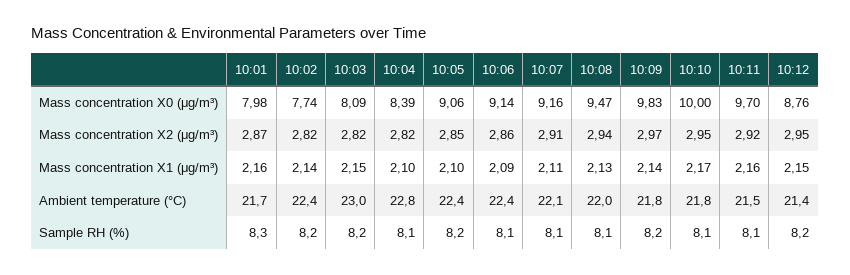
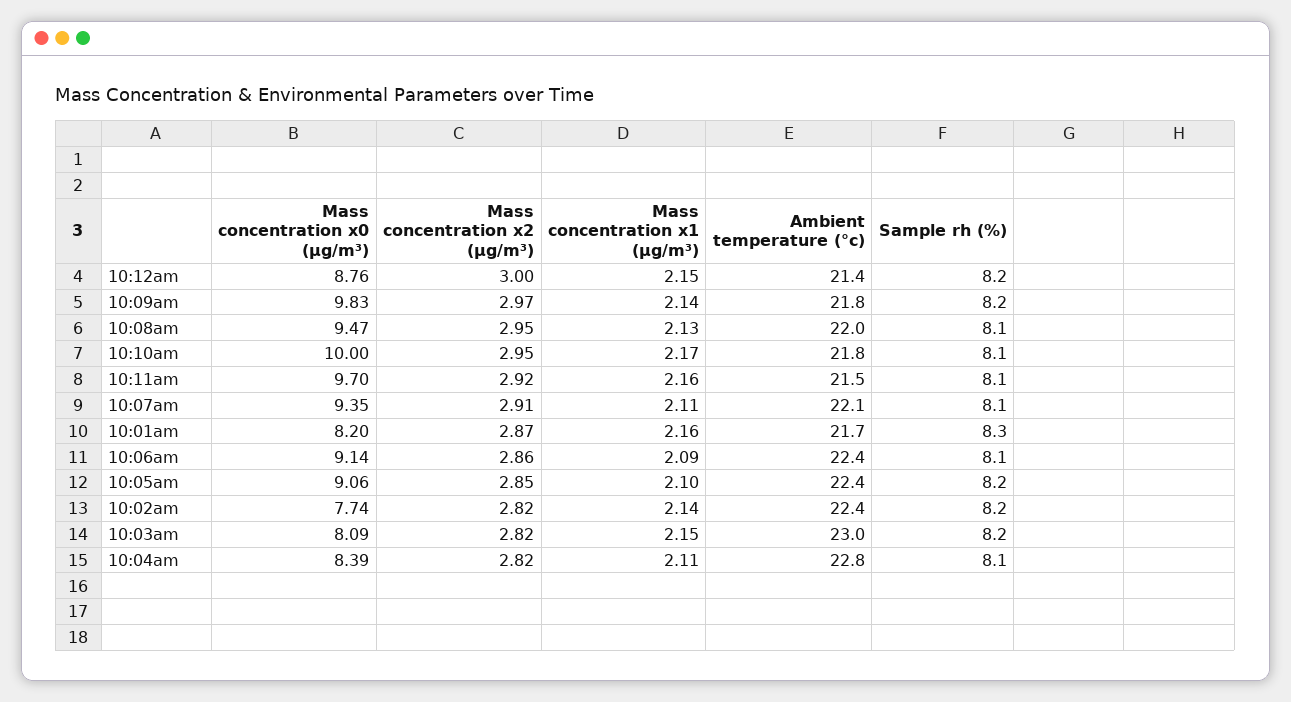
10:01, Mass concentration X0 (μg/m³): 7.98 -> 8.2
10:07, Mass concentration X0 (μg/m³): 9.16 -> 9.35
10:08, Mass concentration X2 (μg/m³): 2.94 -> 2.95
10:12, Mass concentration X2 (μg/m³): 2.95 -> 3
10:04, Mass concentration X1 (μg/m³): 2.1 -> 2.11

